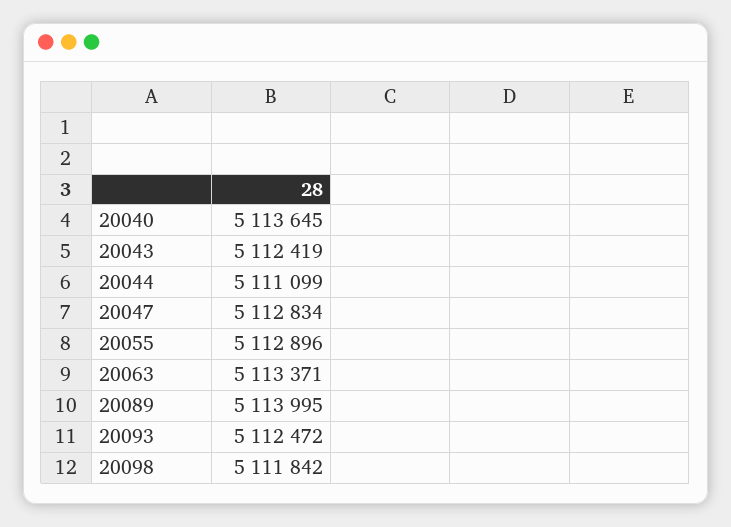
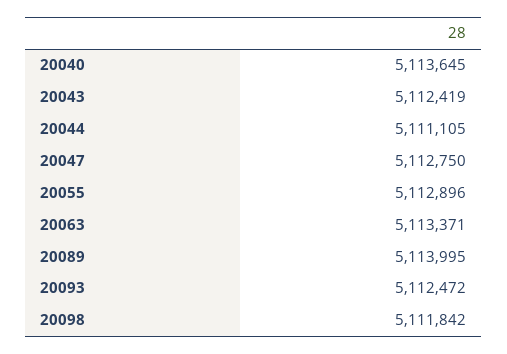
20044: 5111099 -> 5111105
20047: 5112834 -> 5112750

